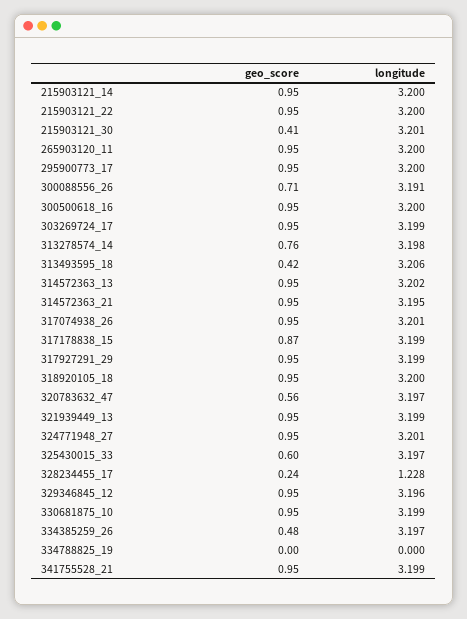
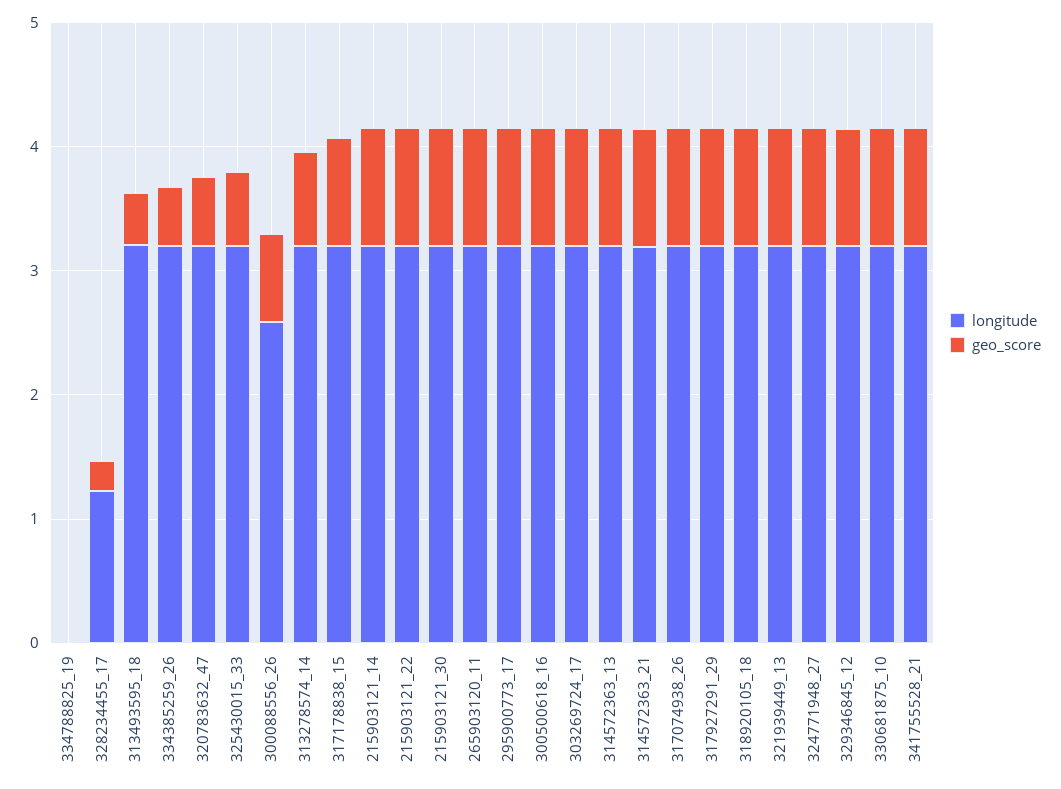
geo_score, 215903121_30: 0.41 -> 1
longitude, 300088556_26: 3.191 -> 2.6

